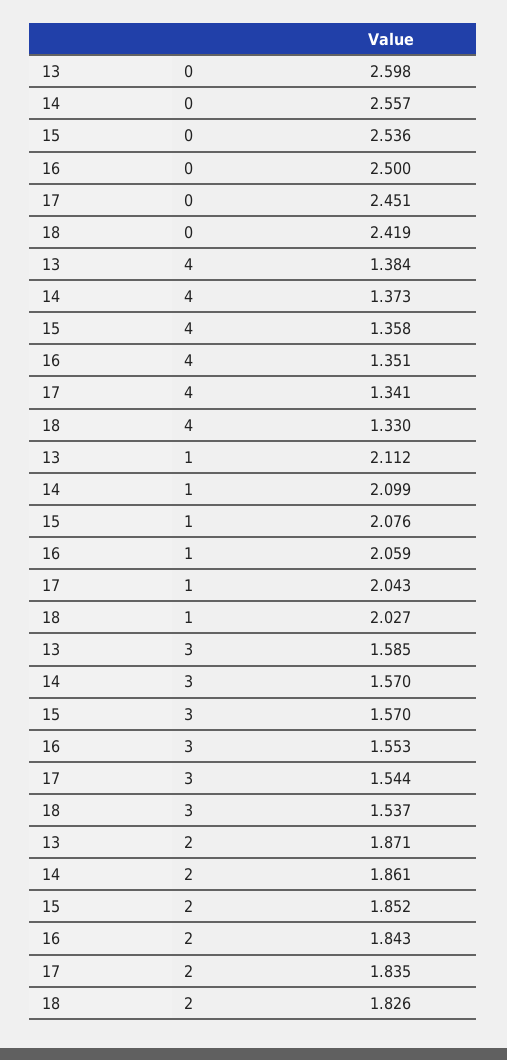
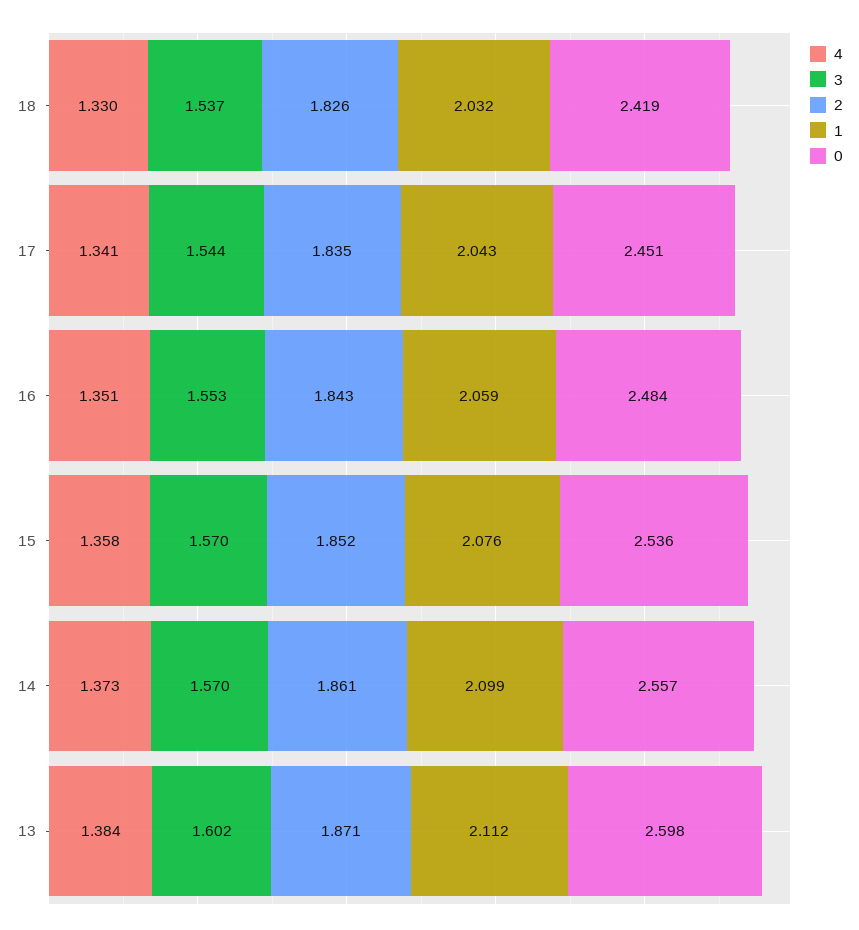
0, 16: 2.5 -> 2.484
1, 18: 2.027 -> 2.032
3, 13: 1.585 -> 1.602

